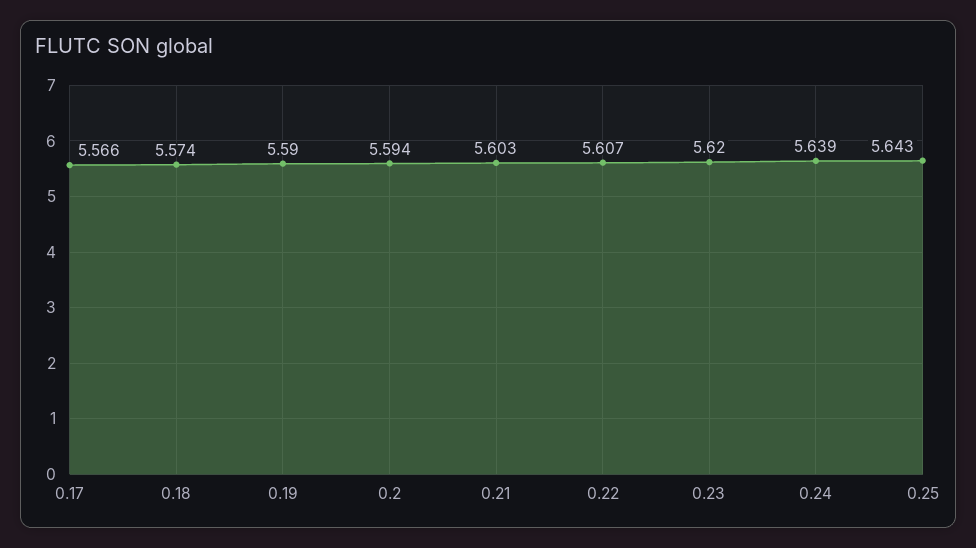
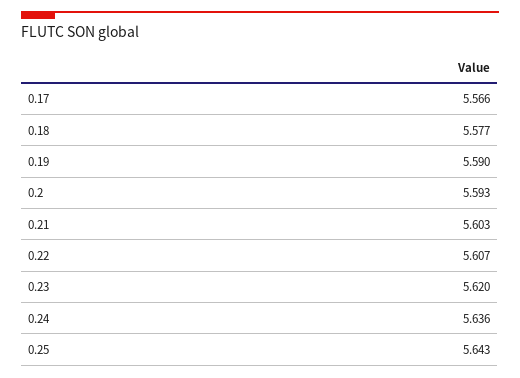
0.18: 5.574 -> 5.577
0.2: 5.594 -> 5.593
0.24: 5.639 -> 5.636

